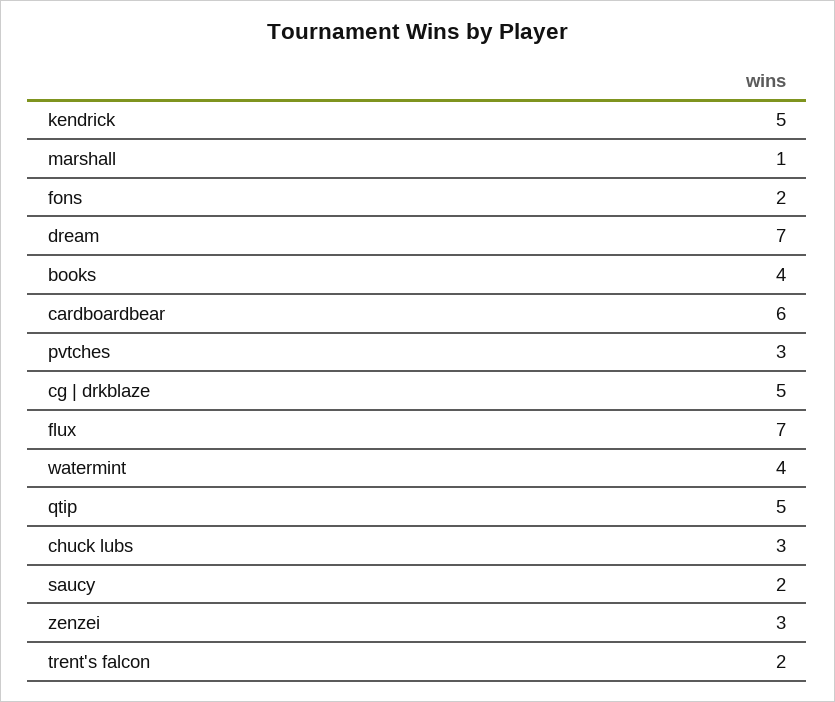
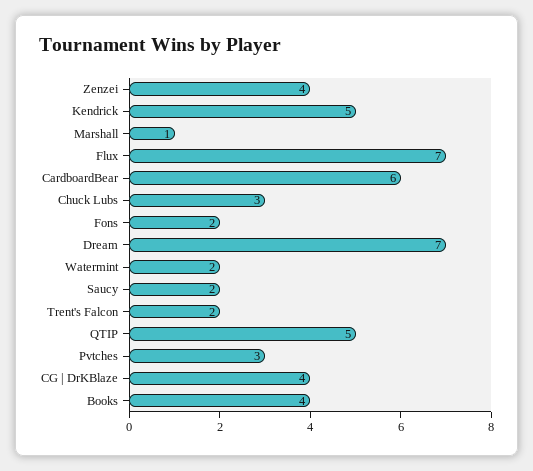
cg | drkblaze: 5 -> 4
watermint: 4 -> 2
zenzei: 3 -> 4

